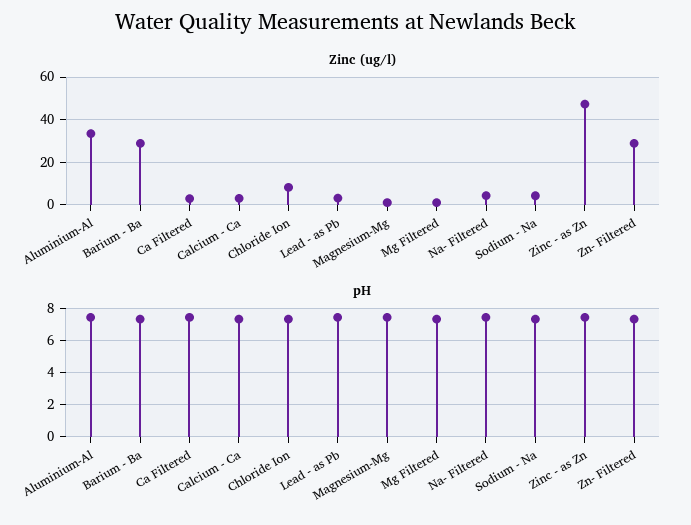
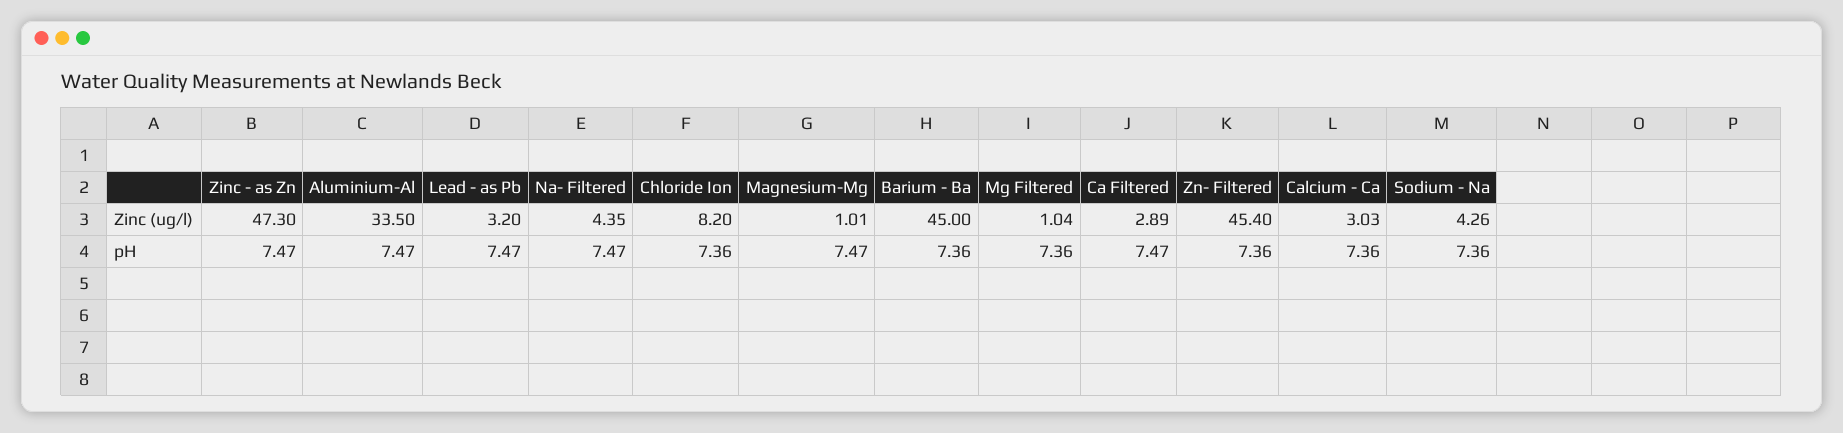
Zinc (ug/l), Barium - Ba: 30 -> 45
Zinc (ug/l), Zn- Filtered: 30 -> 45.4

